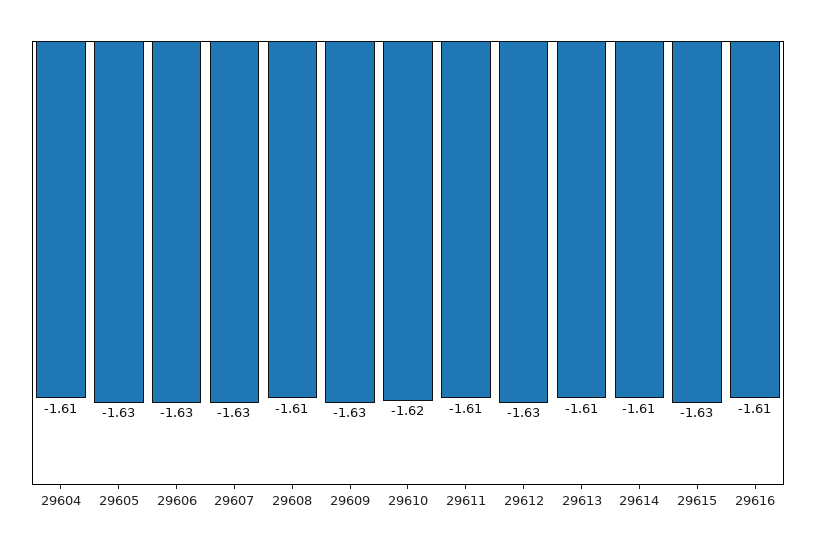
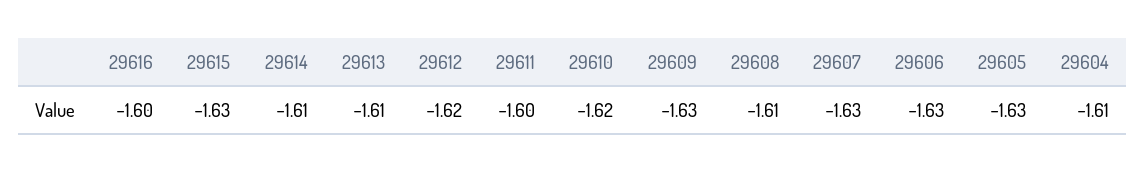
29611: -1.61 -> -1.6
29612: -1.63 -> -1.62
29616: -1.61 -> -1.6

